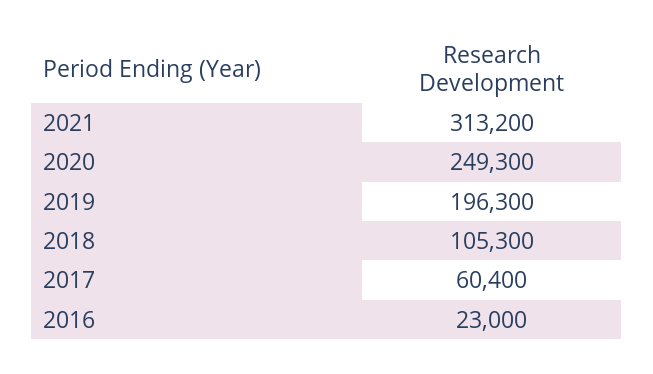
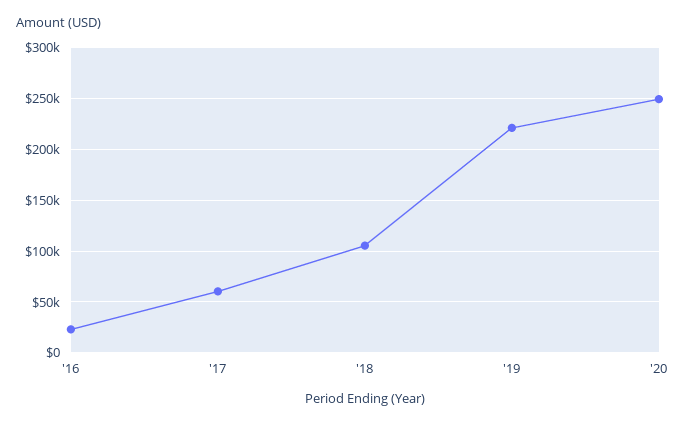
2021: 313200 -> none
2019: 196300 -> 220000

